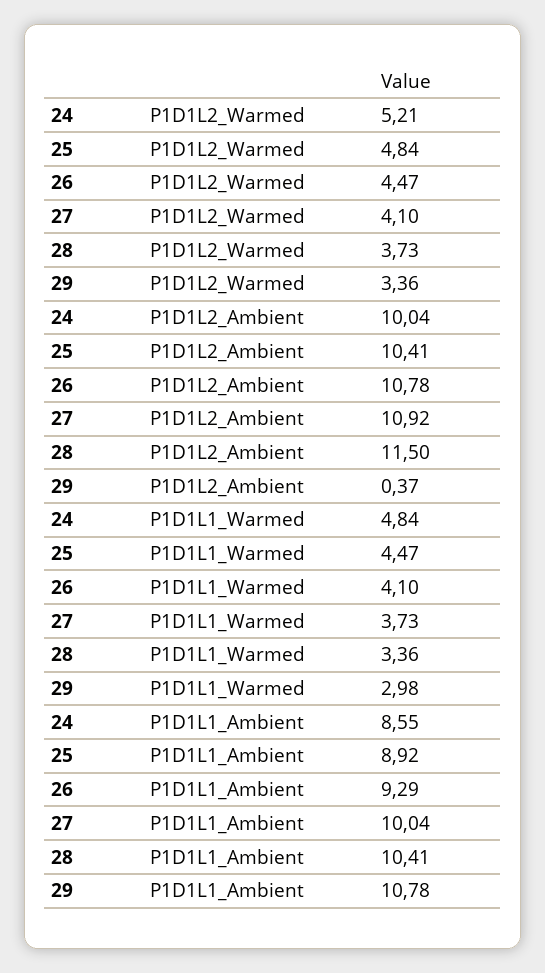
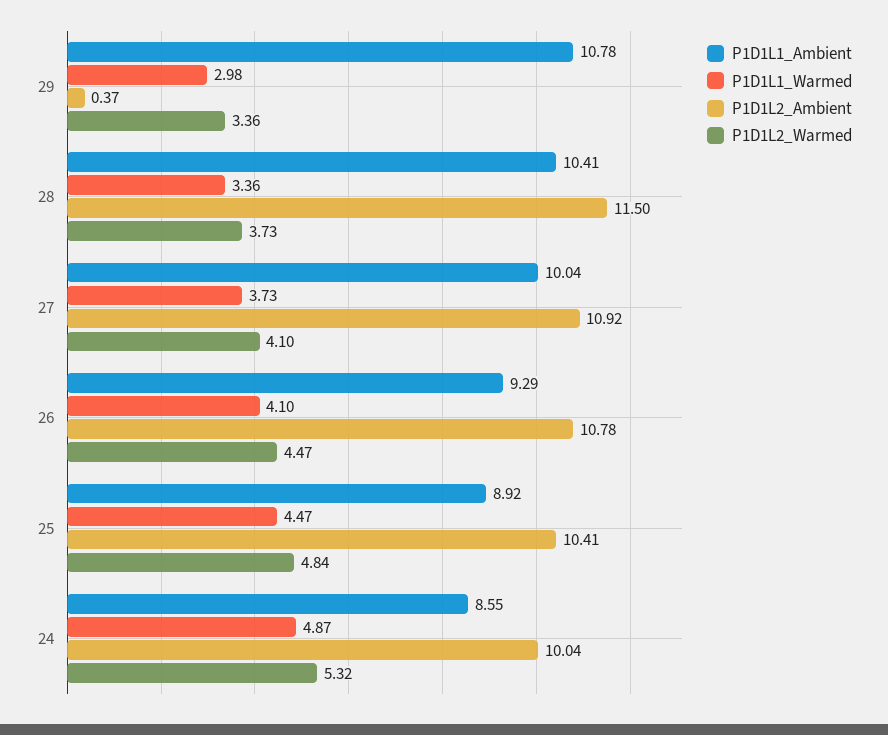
P1D1L2_Warmed, 24: 5.21 -> 5.32
P1D1L1_Warmed, 24: 4.84 -> 4.87

